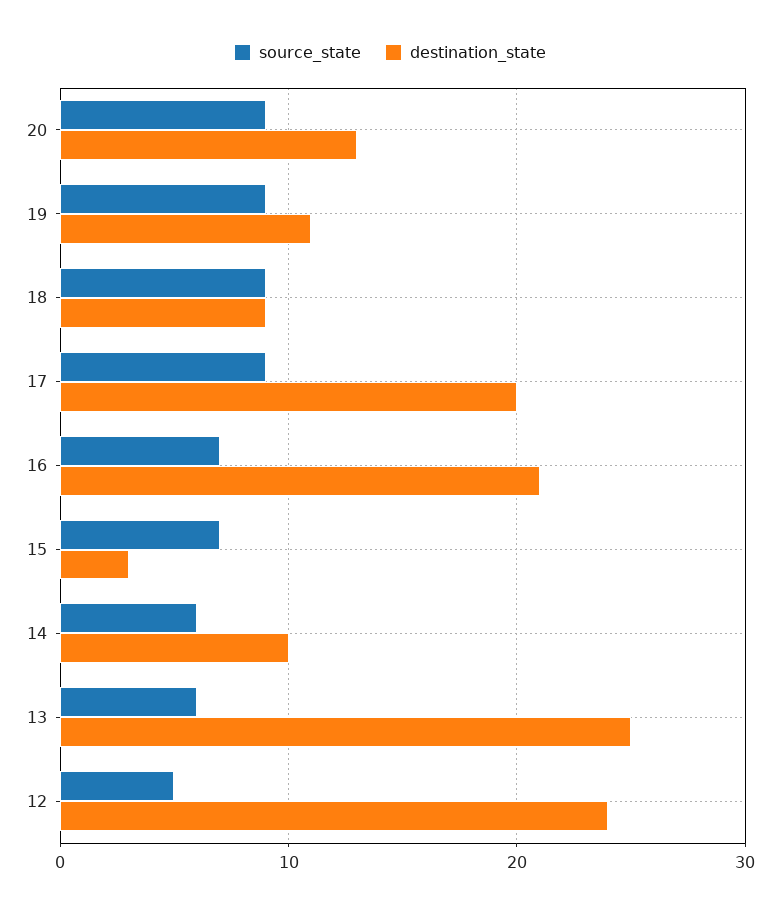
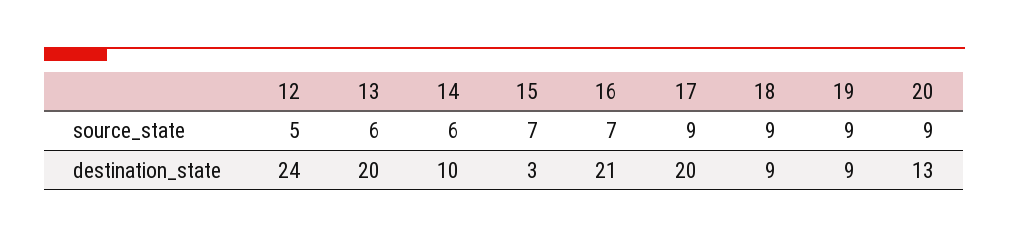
destination_state, 19: 11 -> 9
destination_state, 13: 25 -> 20

